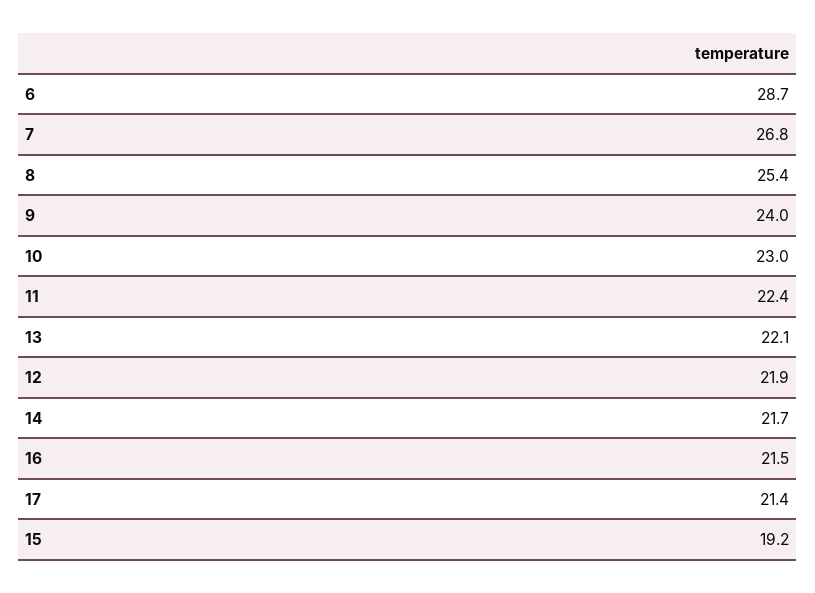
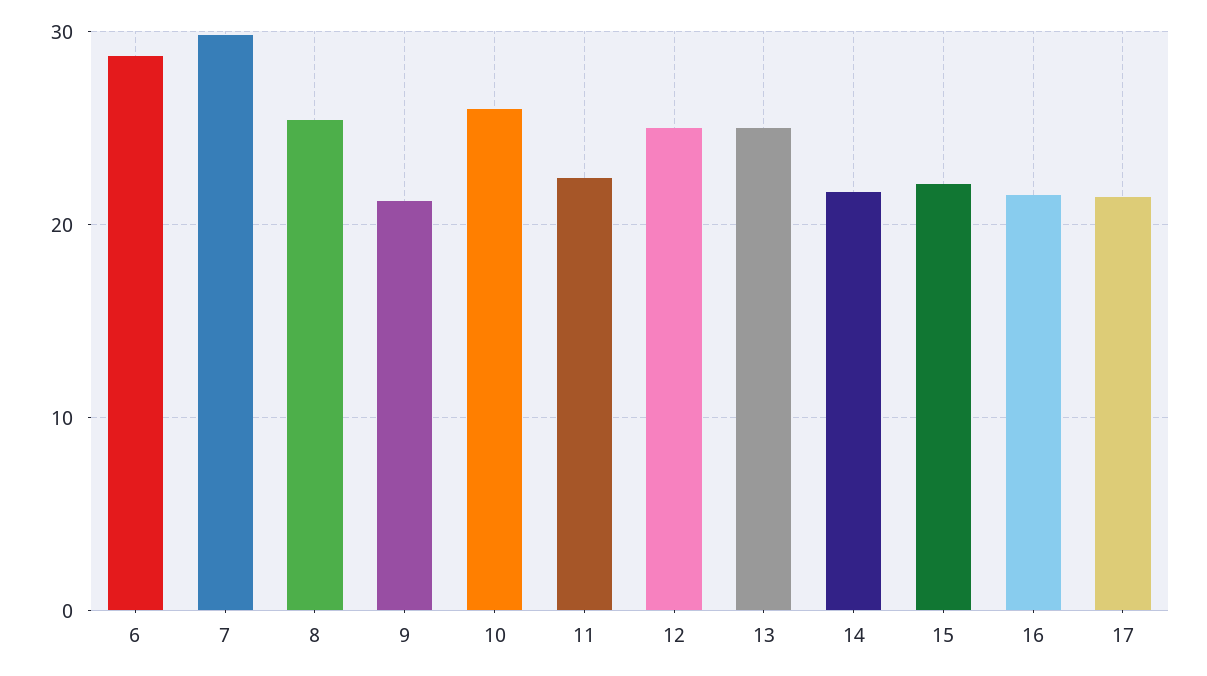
7: 26.8 -> 30
9: 24 -> 21
10: 23 -> 26
13: 22.1 -> 25
12: 21.9 -> 25
15: 19.2 -> 22

